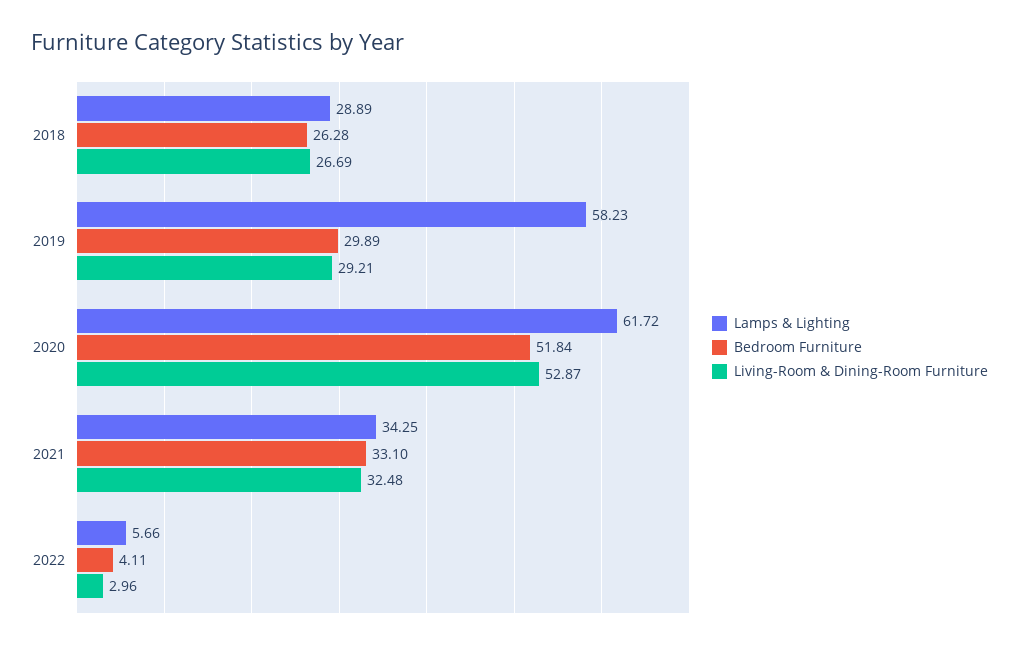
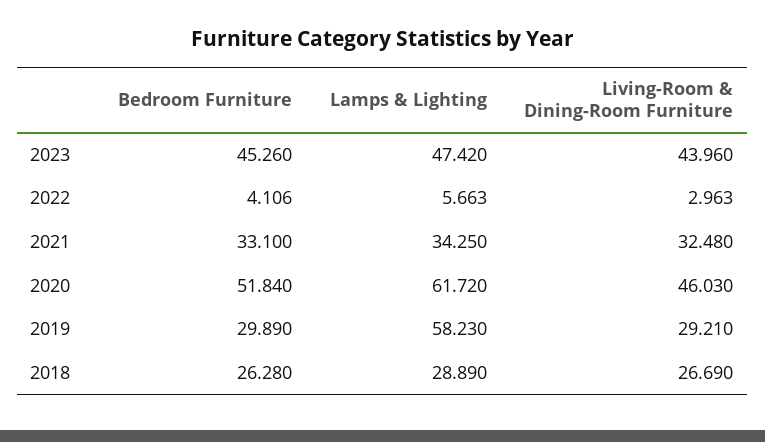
Living-Room & Dining-Room Furniture, 2020: 52.87 -> 46.03
Bedroom Furniture, 2023: none -> 45.26
Lamps & Lighting, 2023: none -> 47.42
Living-Room & Dining-Room Furniture, 2023: none -> 43.96

